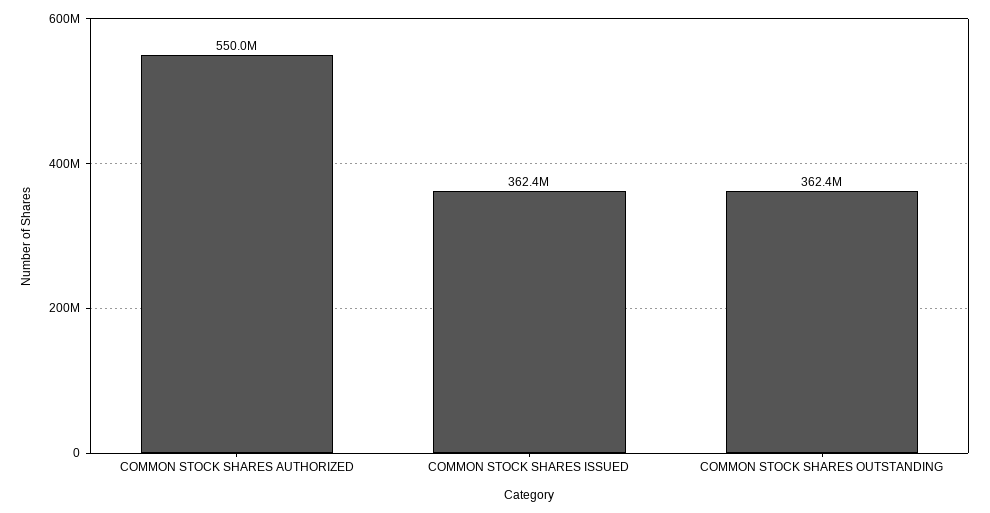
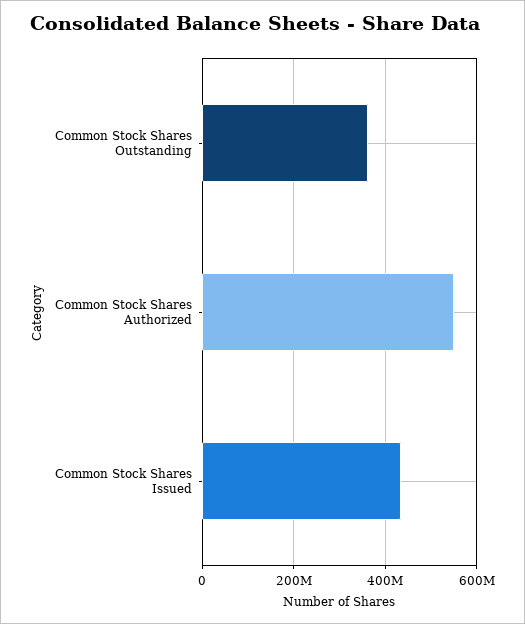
COMMON STOCK SHARES ISSUED: 362400000 -> 440000000

